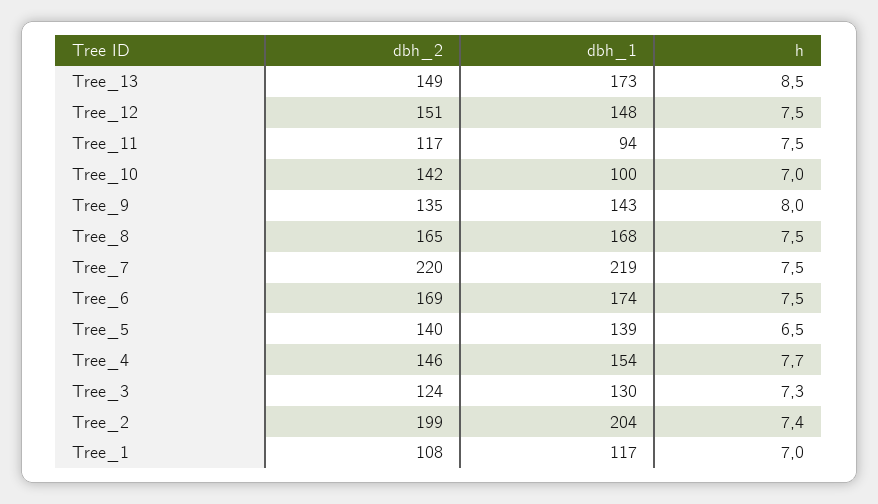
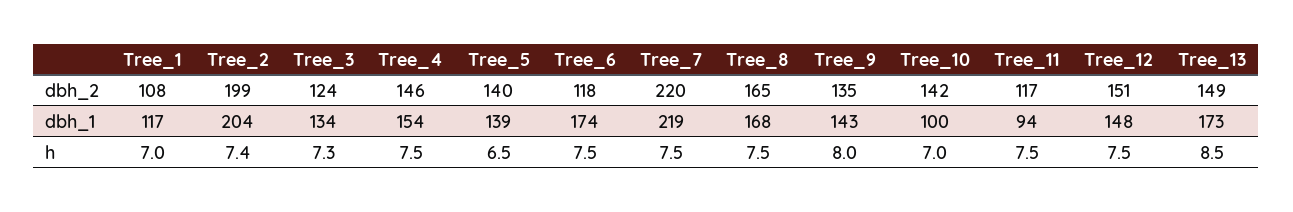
dbh_2, Tree_6: 169 -> 118
h, Tree_4: 7.7 -> 7.5
dbh_1, Tree_3: 130 -> 134

